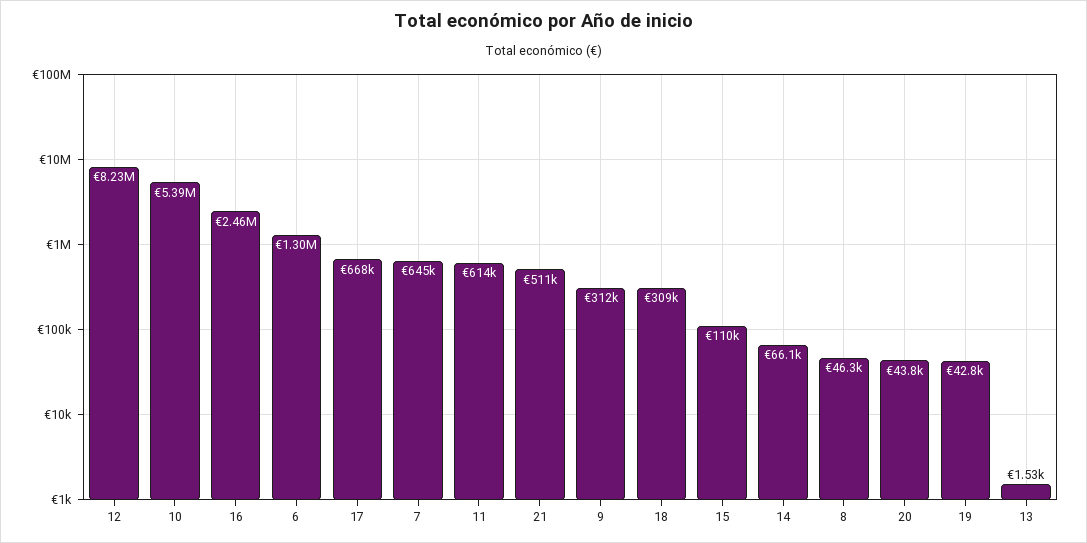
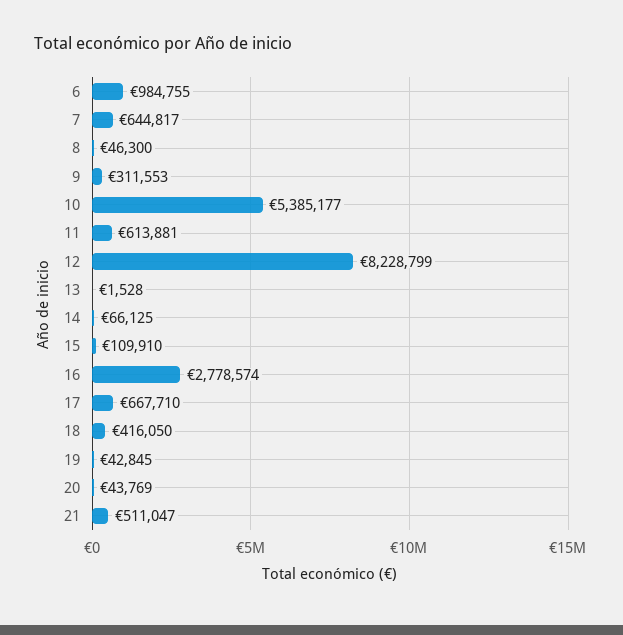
16: 2460000 -> 2778574
6: 1300000 -> 984755
18: 309000 -> 416050

